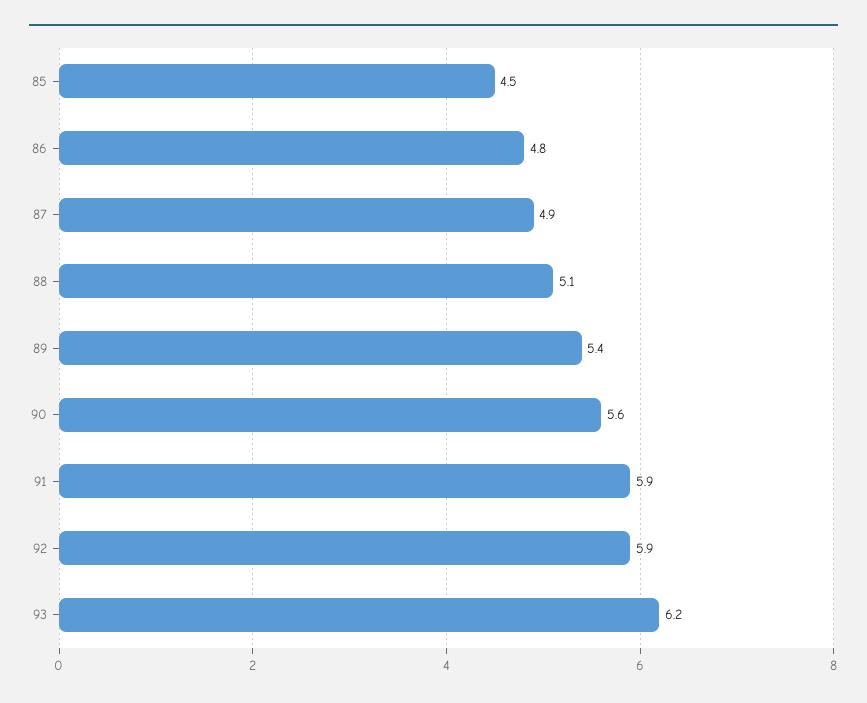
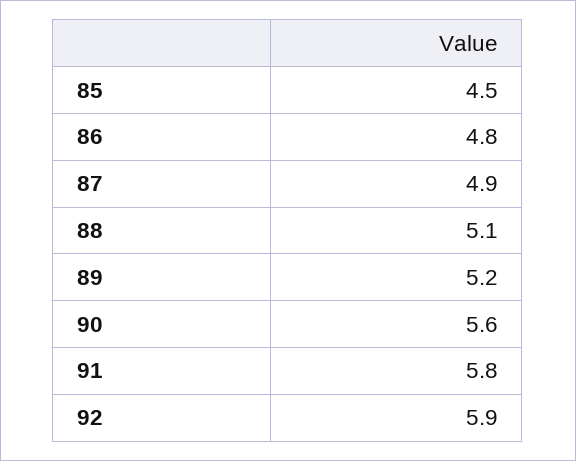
89: 5.4 -> 5.2
91: 5.9 -> 5.8
93: 6.2 -> none

